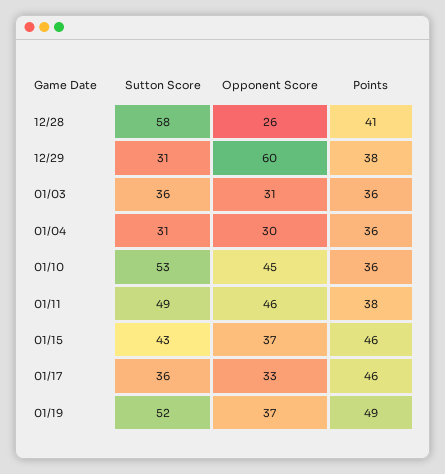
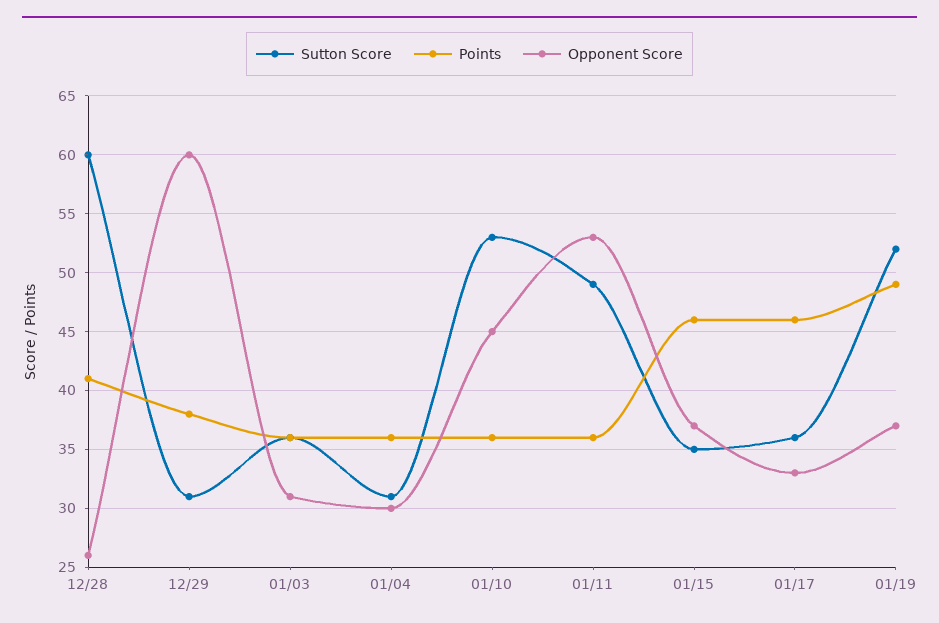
Sutton Score, 12/28: 58 -> 60
Opponent Score, 01/11: 46 -> 53
Points, 01/11: 38 -> 36
Sutton Score, 01/15: 43 -> 35

